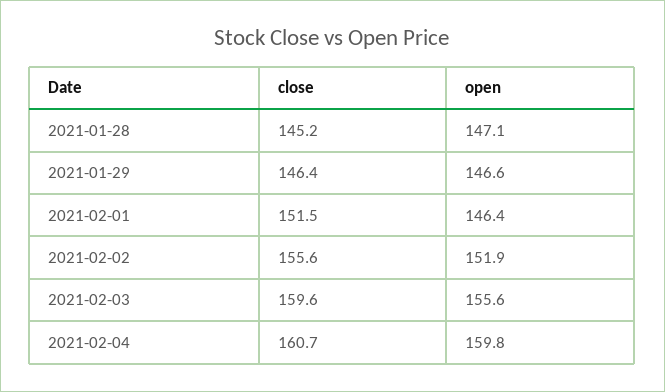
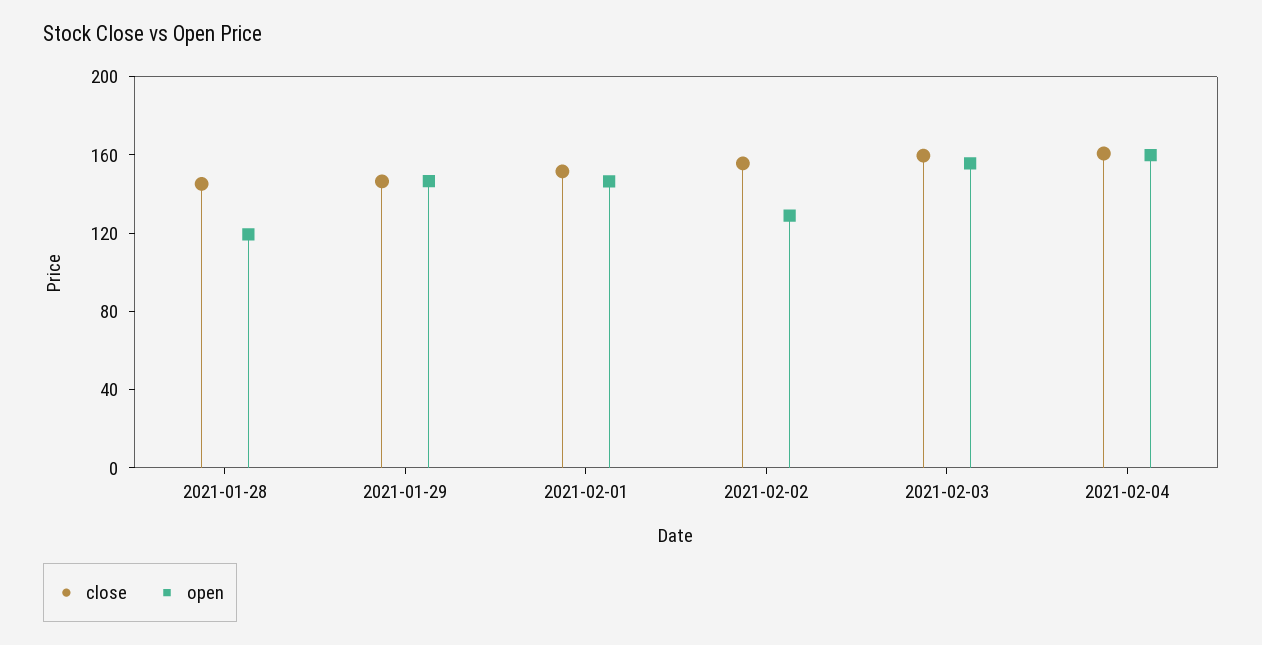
open, 2021-01-28: 147.1 -> 120
open, 2021-02-02: 151.9 -> 130

